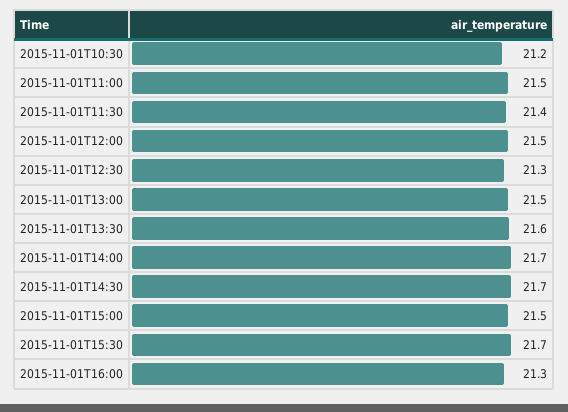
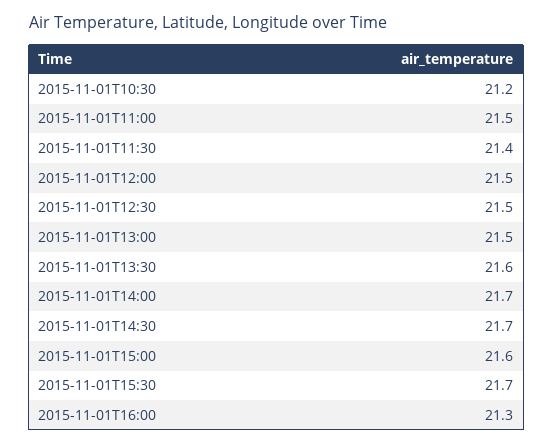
2015-11-01T12:30: 21.3 -> 21.5
2015-11-01T15:00: 21.5 -> 21.6

